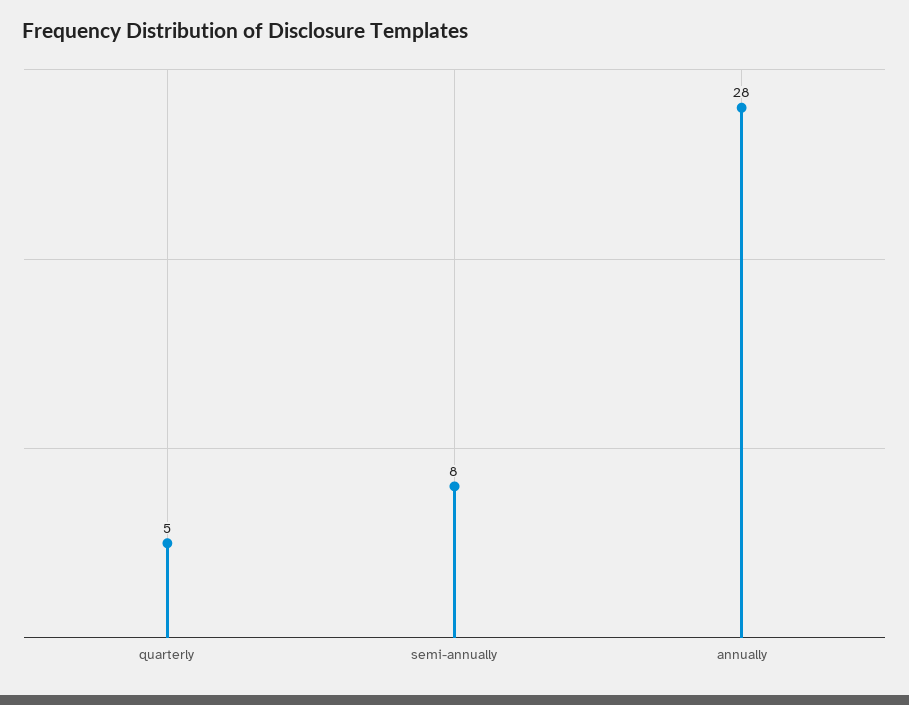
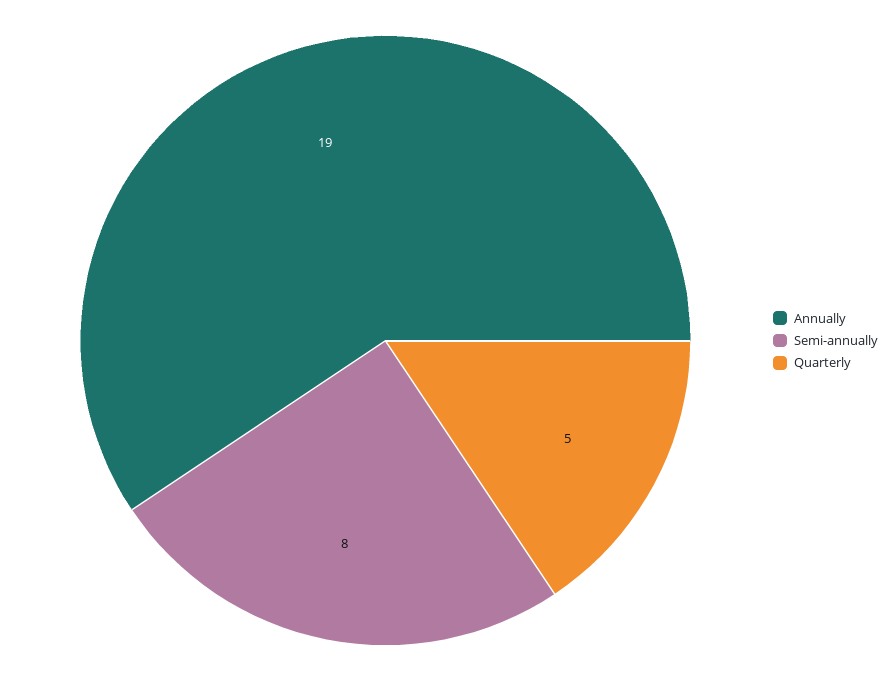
annually: 28 -> 19

